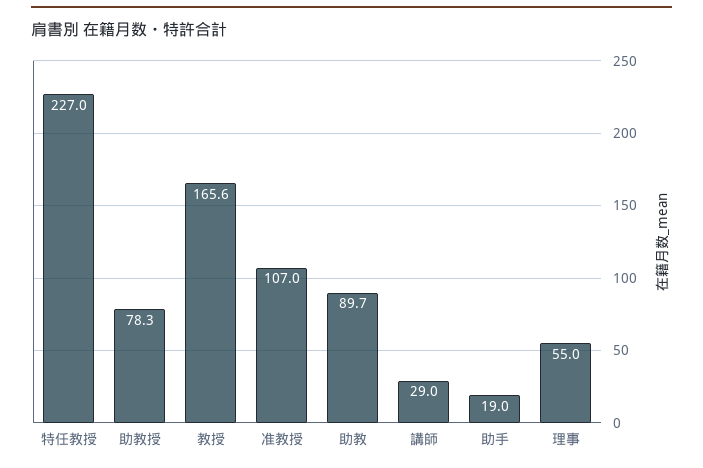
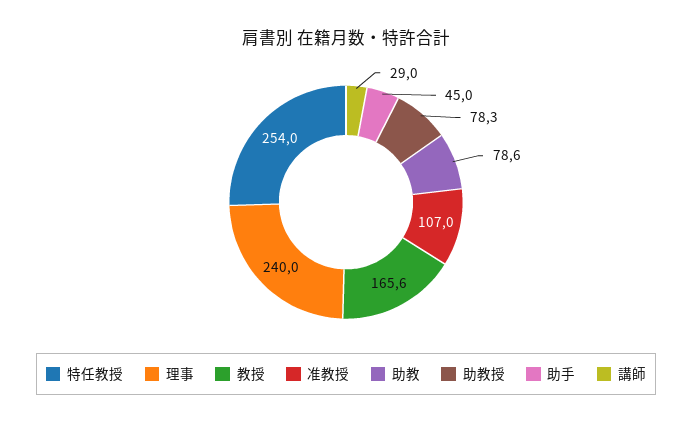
特任教授: 227 -> 254
助教: 89.7 -> 78.6
助手: 19 -> 45
理事: 55 -> 240

